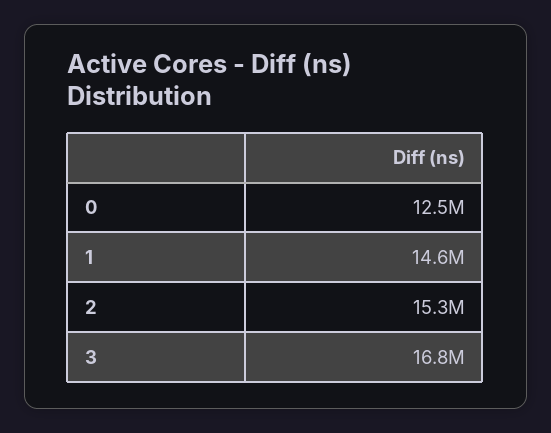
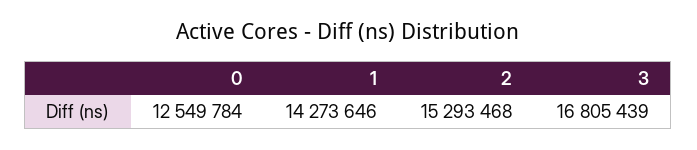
1: 14600000 -> 14273646

